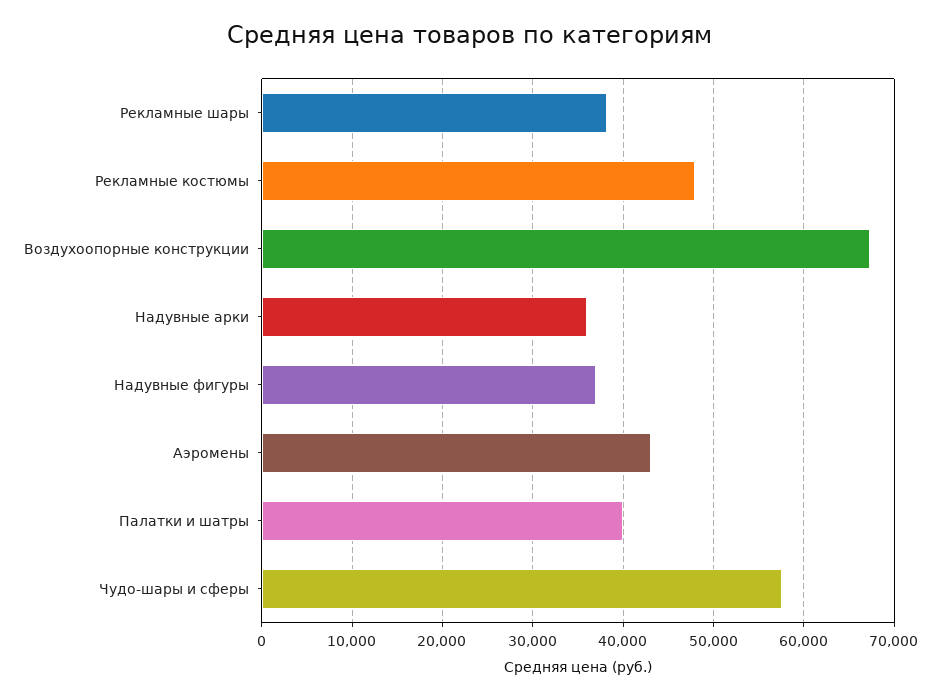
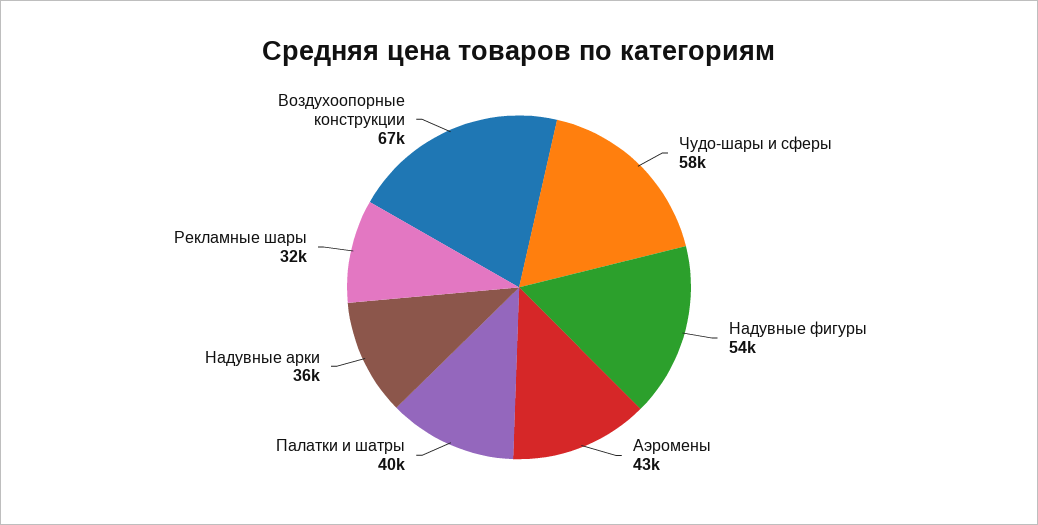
Рекламные шары: 38000 -> 32000
Рекламные костюмы: 48000 -> none
Надувные фигуры: 37000 -> 54000

